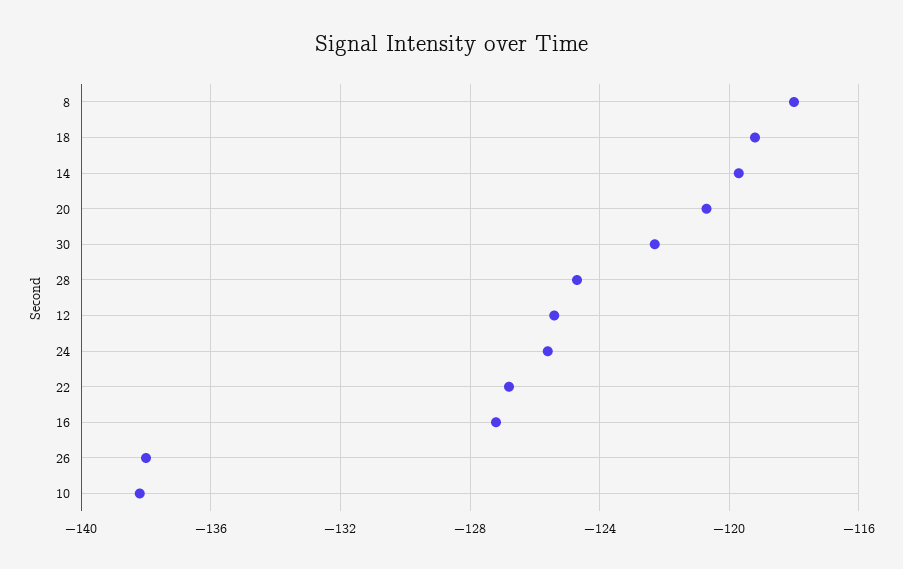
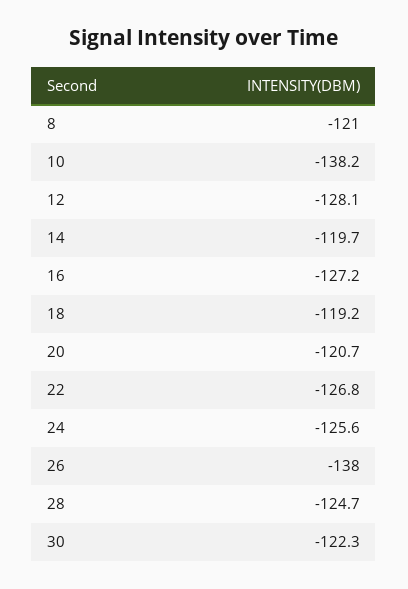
8: -118 -> -121
12: -125.5 -> -128.1

